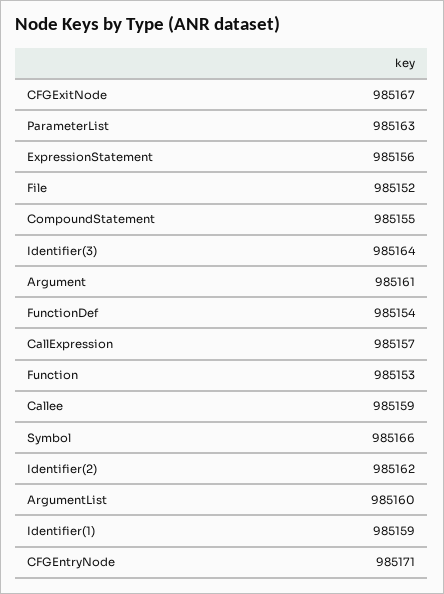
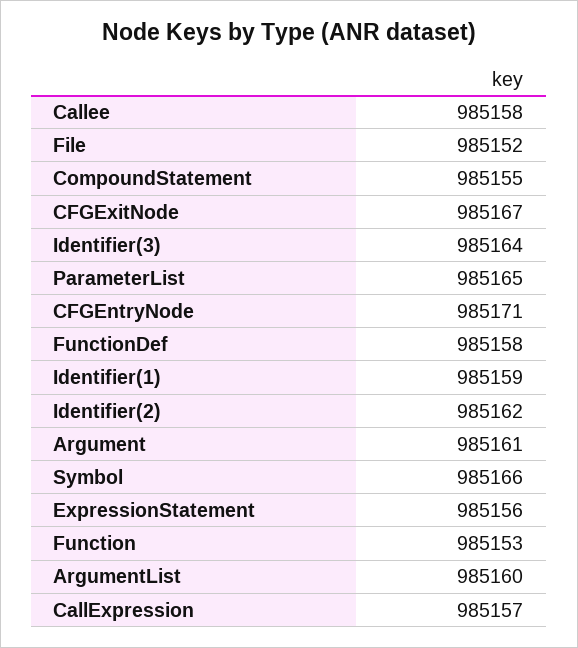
ParameterList: 985163 -> 985165
FunctionDef: 985154 -> 985158
Callee: 985159 -> 985158

